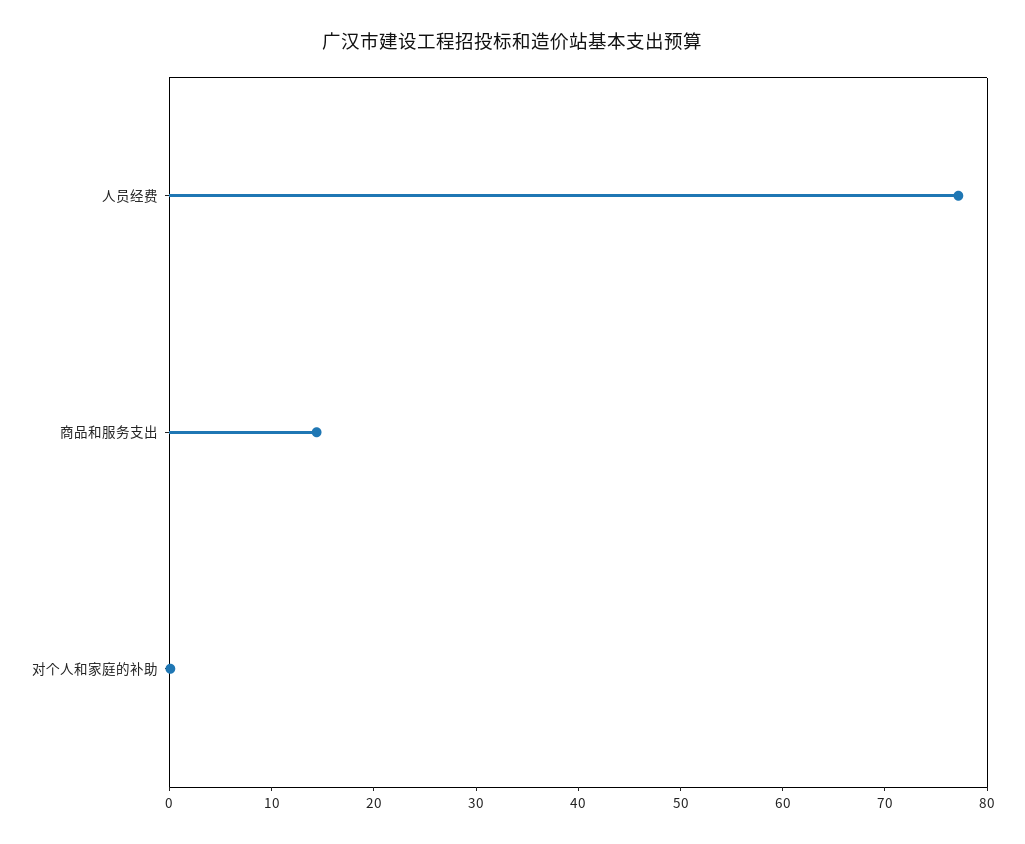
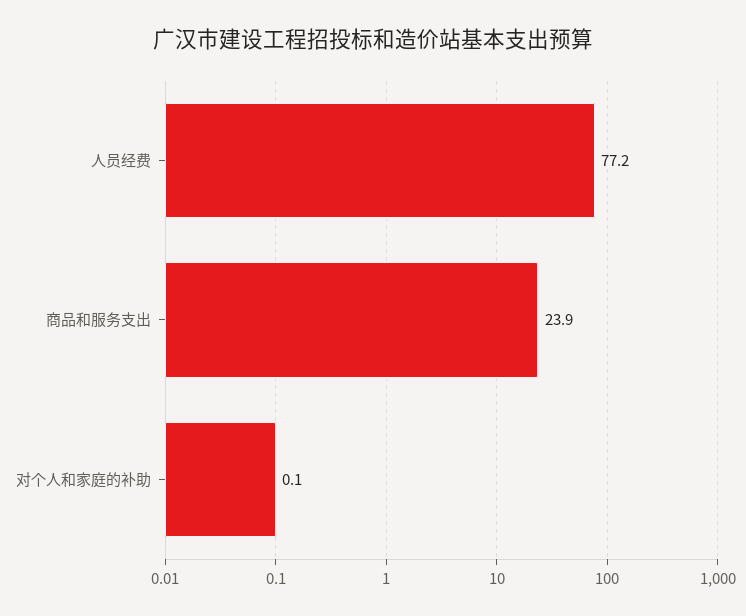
商品和服务支出: 14 -> 23.9

